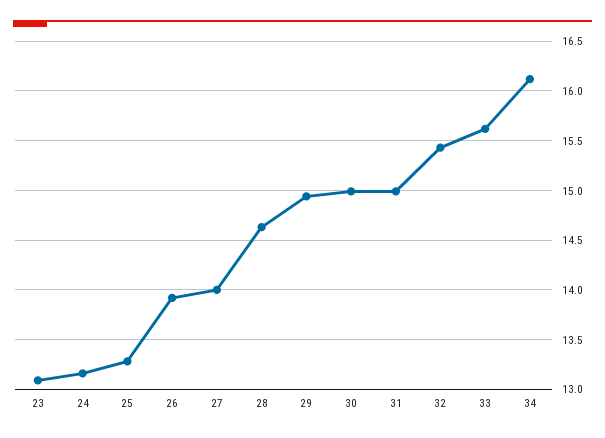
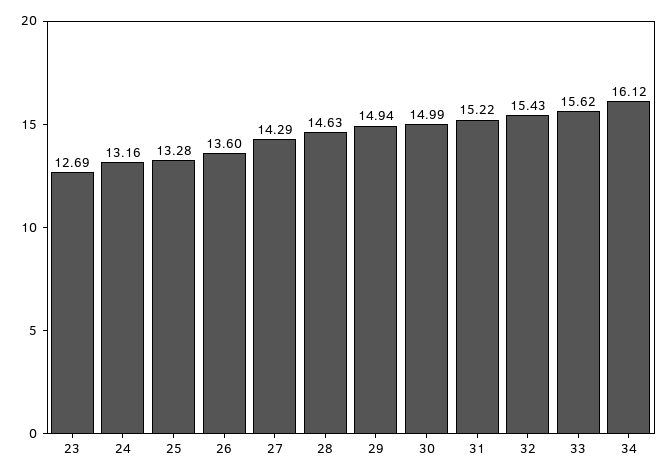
23: 13.1 -> 12.69
26: 13.9 -> 13.6
27: 14 -> 14.29
31: 15 -> 15.22

